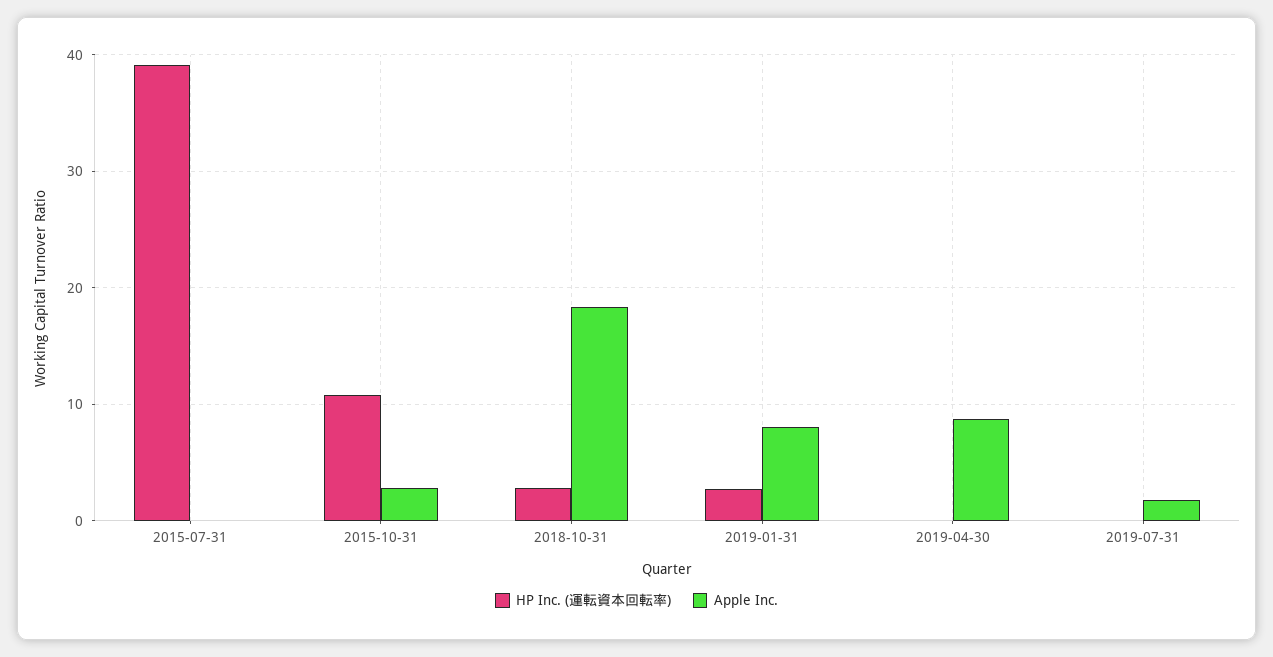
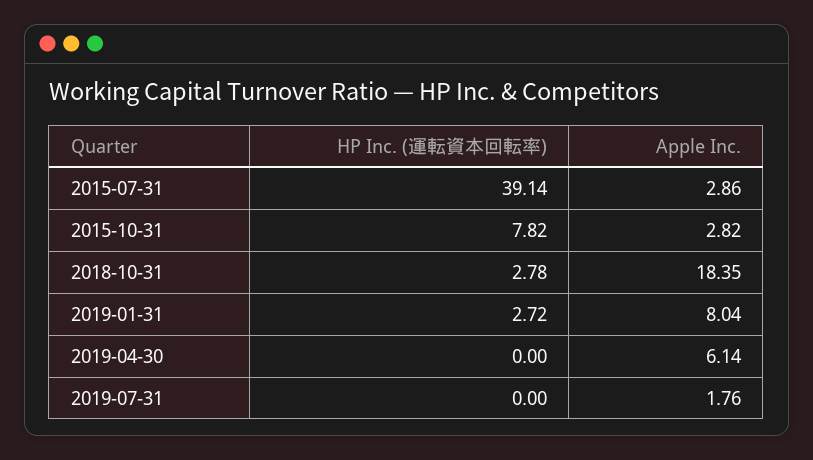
Apple Inc., 2015-07-31: 0 -> 2.86
HP Inc. (運転資本回転率), 2015-10-31: 11 -> 7.82
Apple Inc., 2019-04-30: 9 -> 6.14

